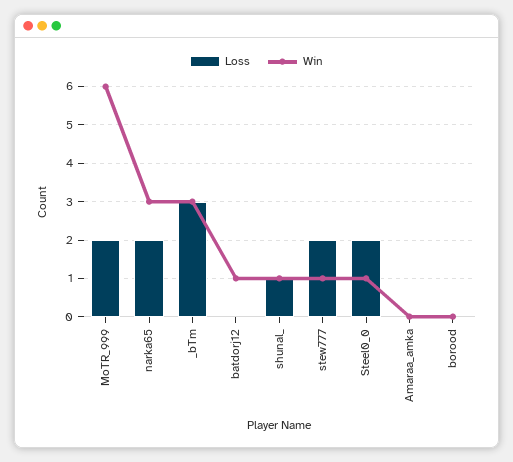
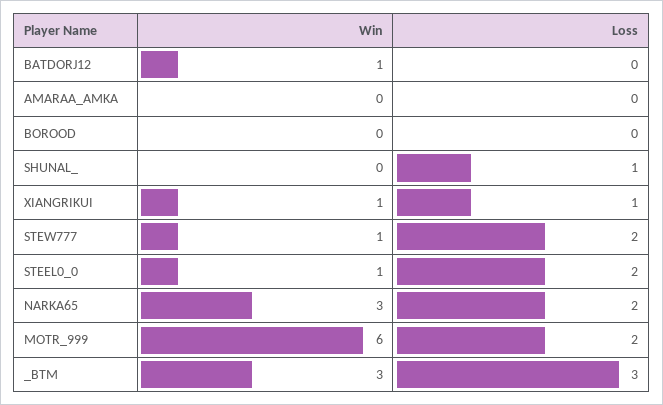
Win, shunal_: 1 -> 0
Win, XIANGRIKUI: none -> 1
Loss, XIANGRIKUI: none -> 1

